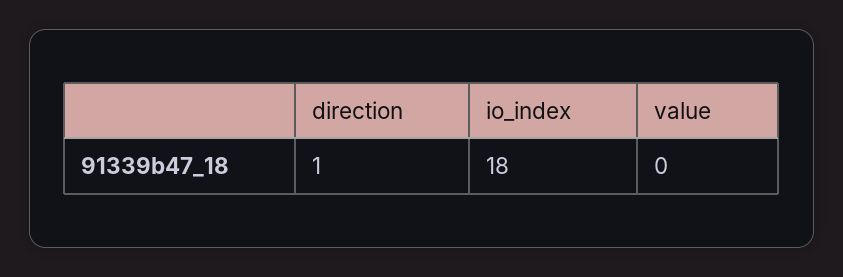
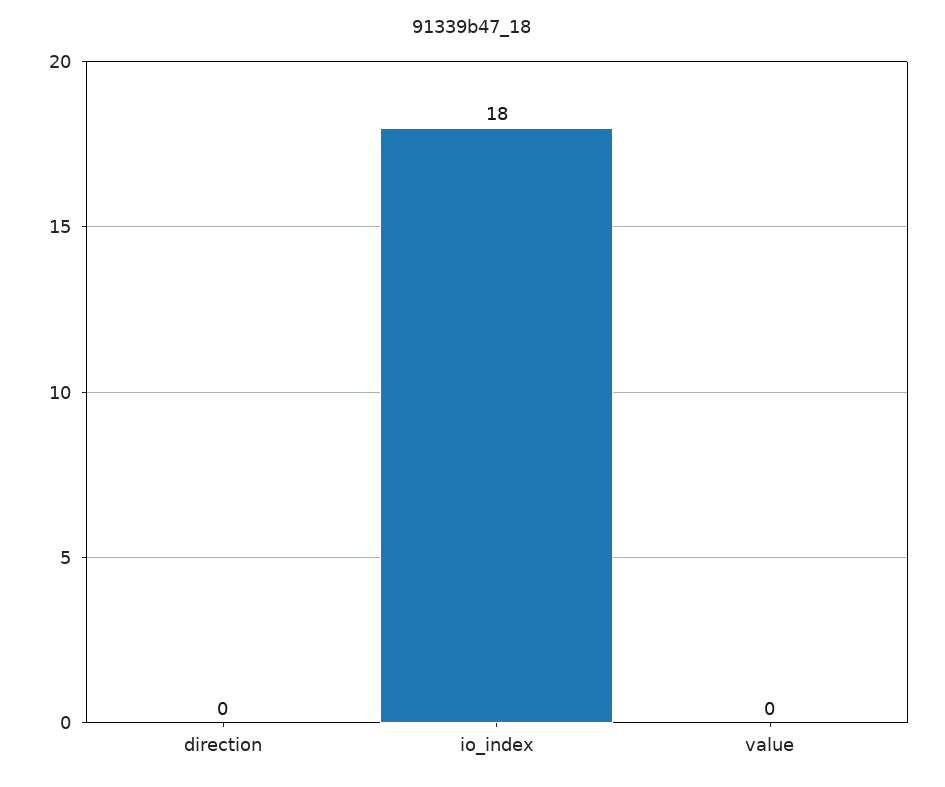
direction: 1 -> 0

